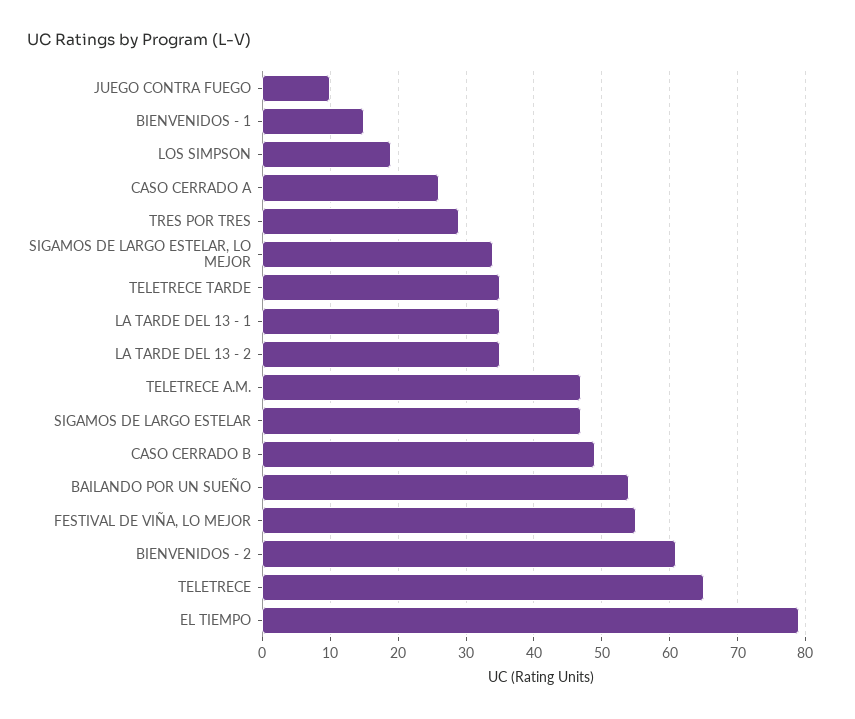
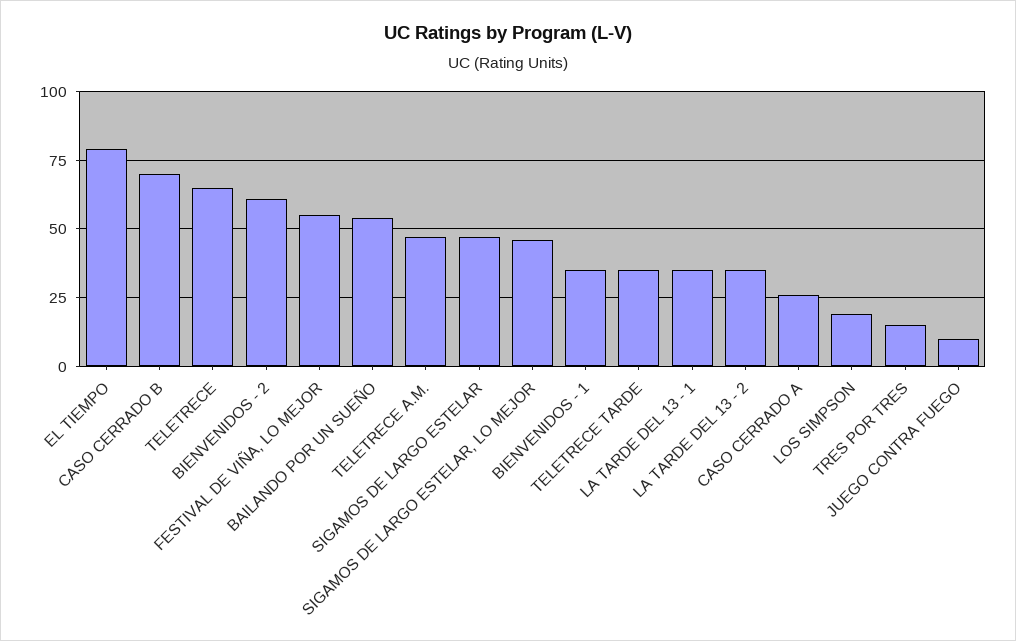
BIENVENIDOS - 1: 15 -> 35
TRES POR TRES: 29 -> 15
SIGAMOS DE LARGO ESTELAR, LO MEJOR: 34 -> 45
CASO CERRADO B: 49 -> 70

